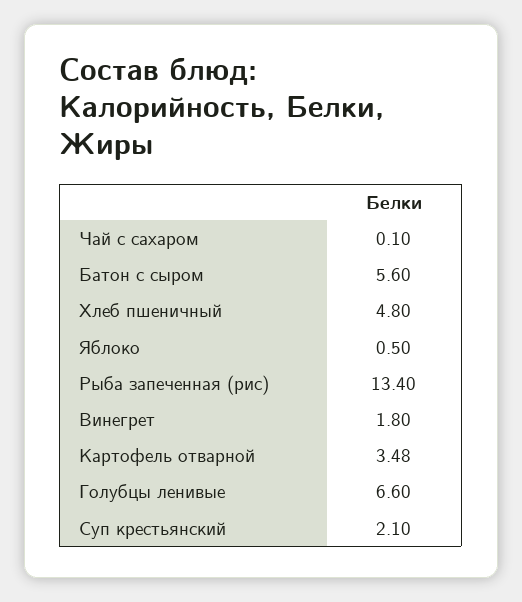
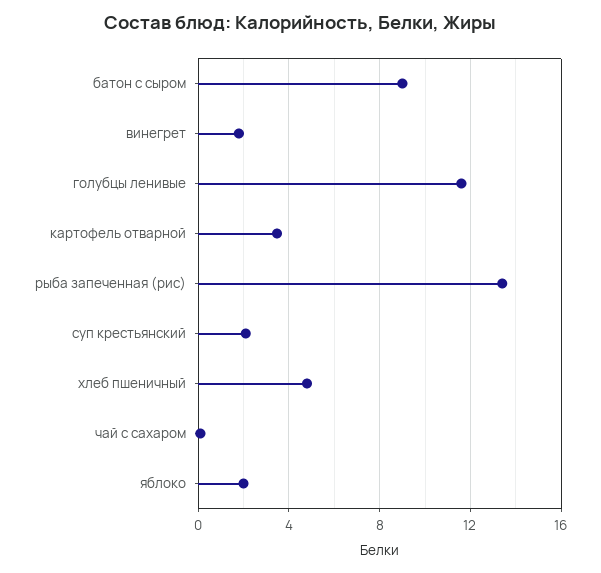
Батон с сыром: 5.6 -> 9
Яблоко: 0.5 -> 2
Голубцы ленивые: 6.6 -> 11.5

